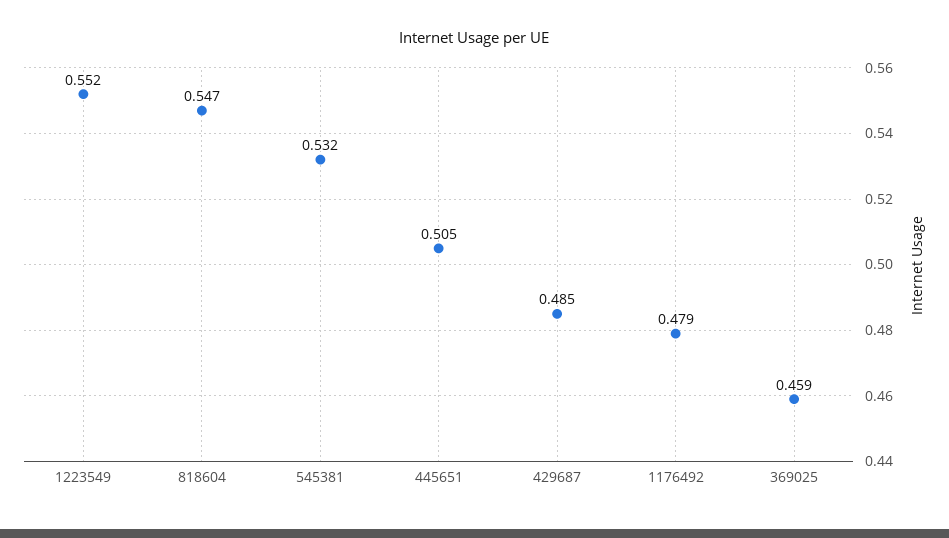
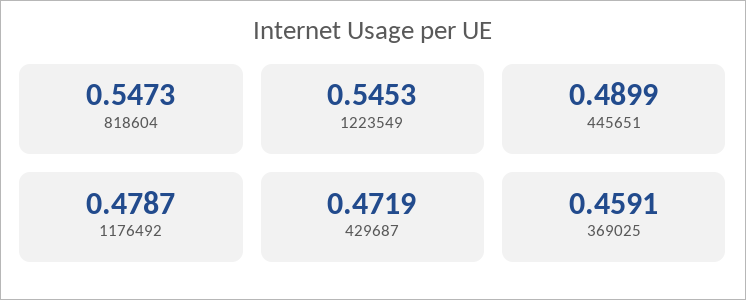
1223549: 0.552 -> 0.5453
545381: 0.532 -> none
445651: 0.505 -> 0.4899
429687: 0.485 -> 0.4719

